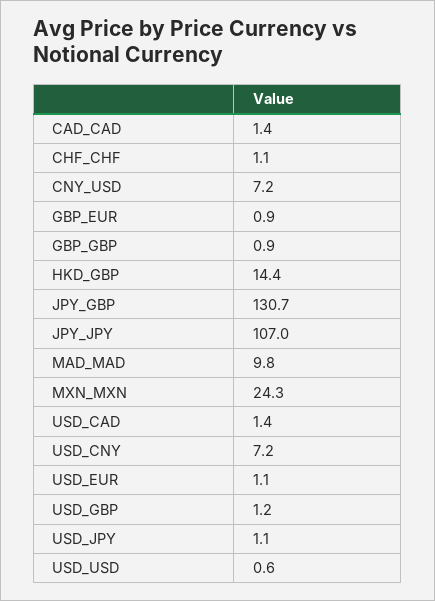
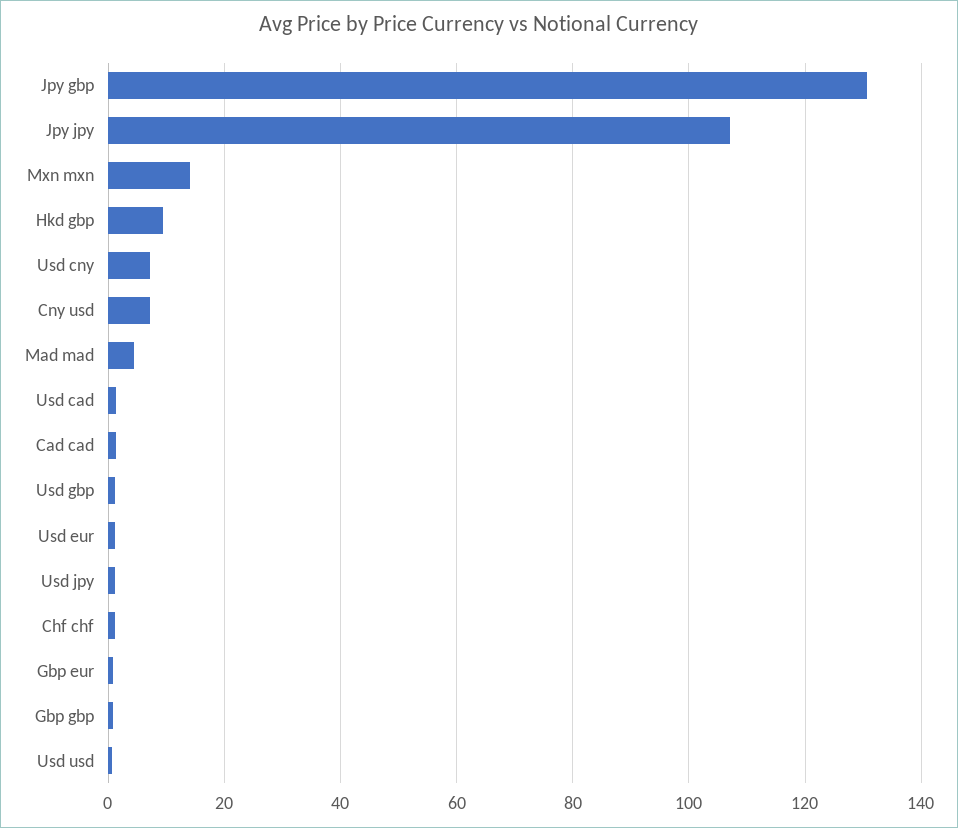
HKD_GBP: 14.4 -> 10
MAD_MAD: 9.8 -> 4
MXN_MXN: 24.3 -> 14

